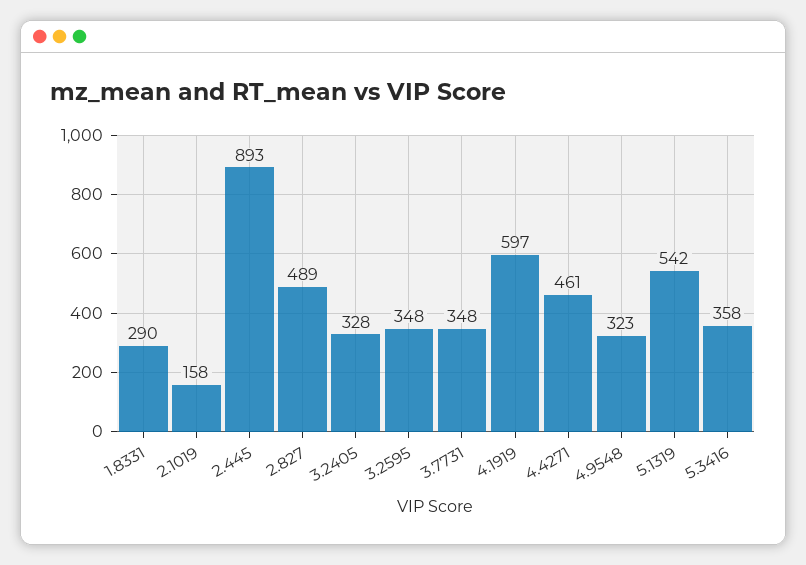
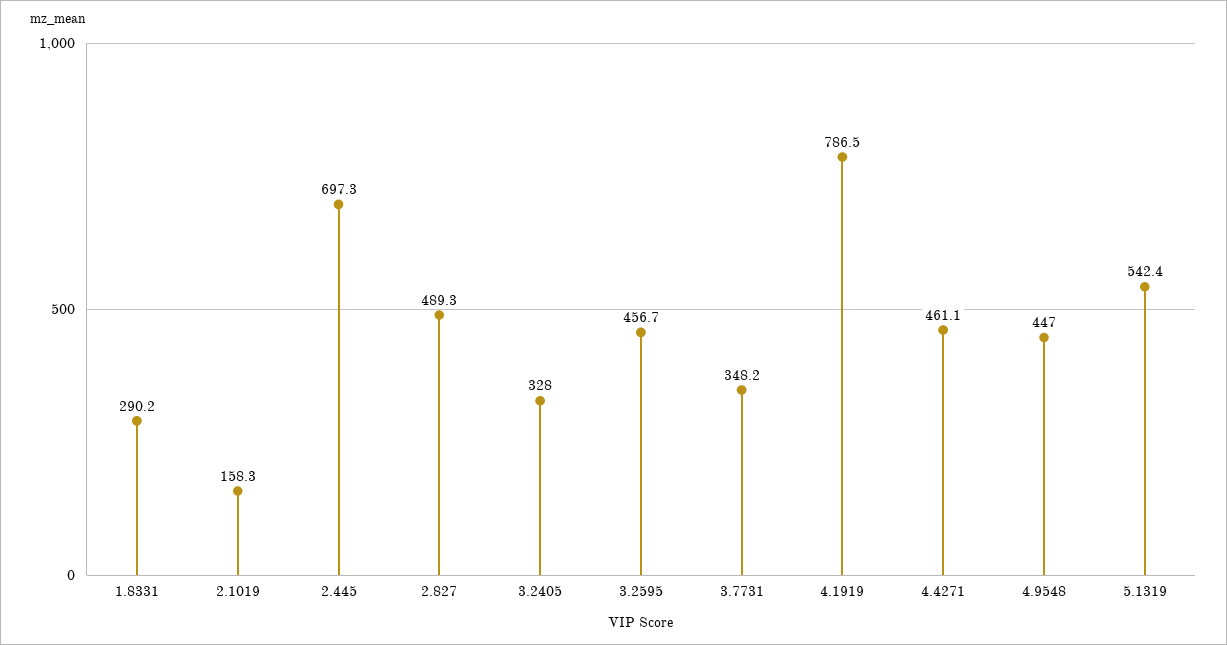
2.445: 893 -> 697.3
3.2595: 348 -> 456.7
4.1919: 597 -> 786.5
4.9548: 323 -> 447
5.3416: 358 -> none

